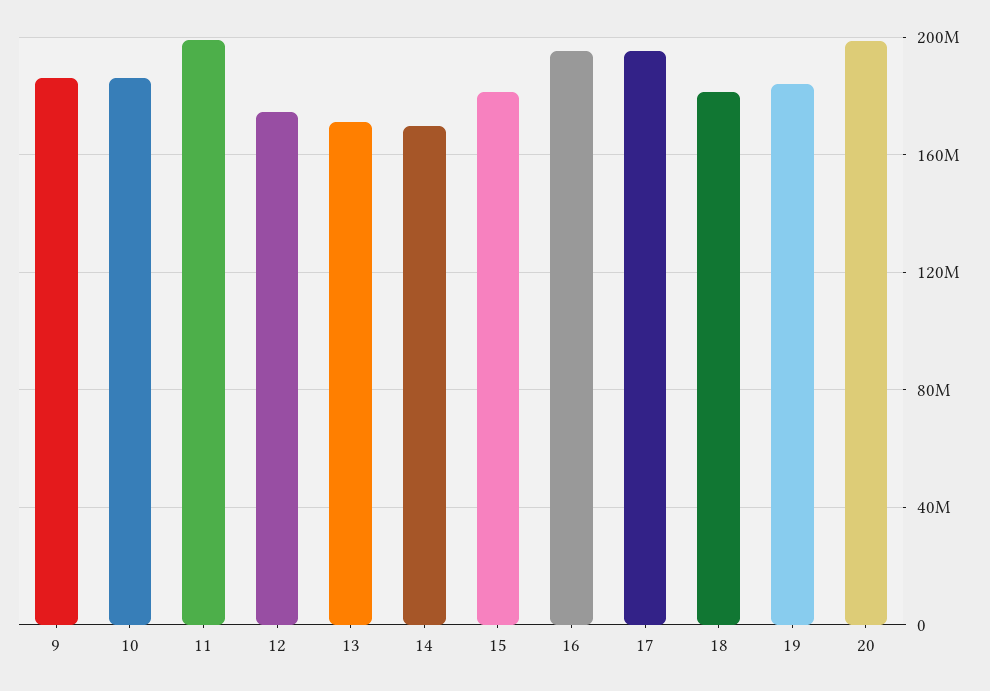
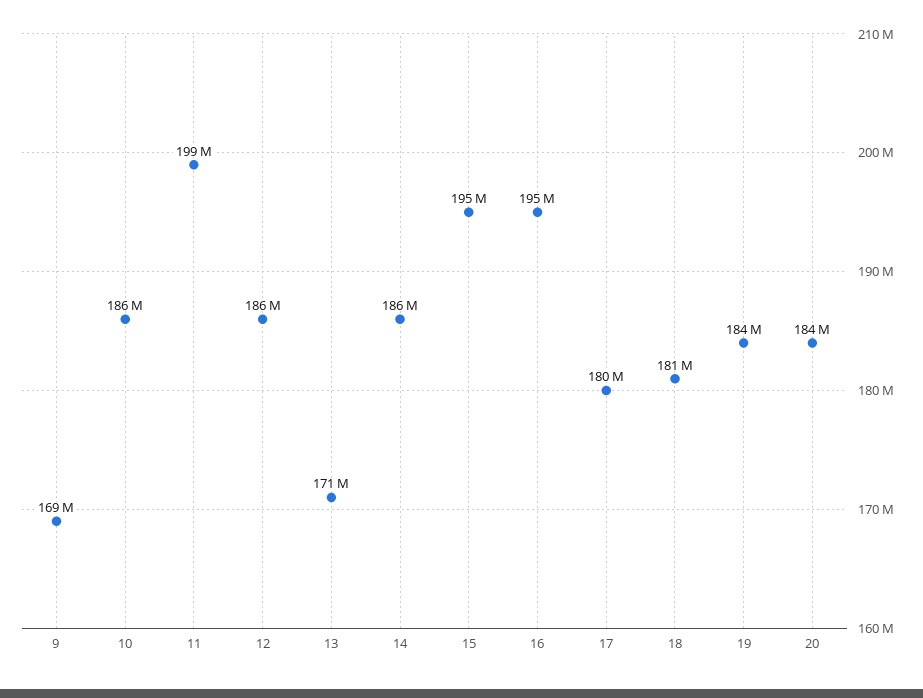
9: 185000000 -> 169000000
12: 175000000 -> 186000000
14: 170000000 -> 186000000
15: 180000000 -> 195000000
17: 195000000 -> 180000000
20: 200000000 -> 184000000

